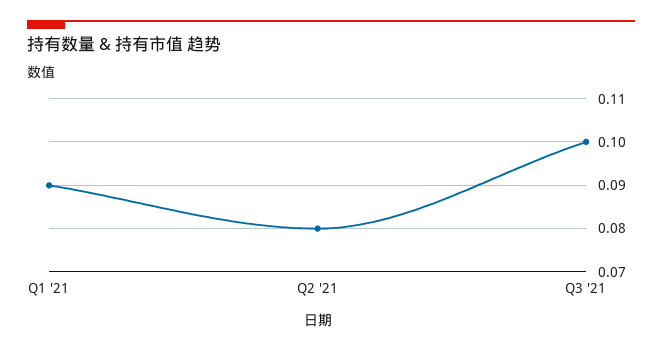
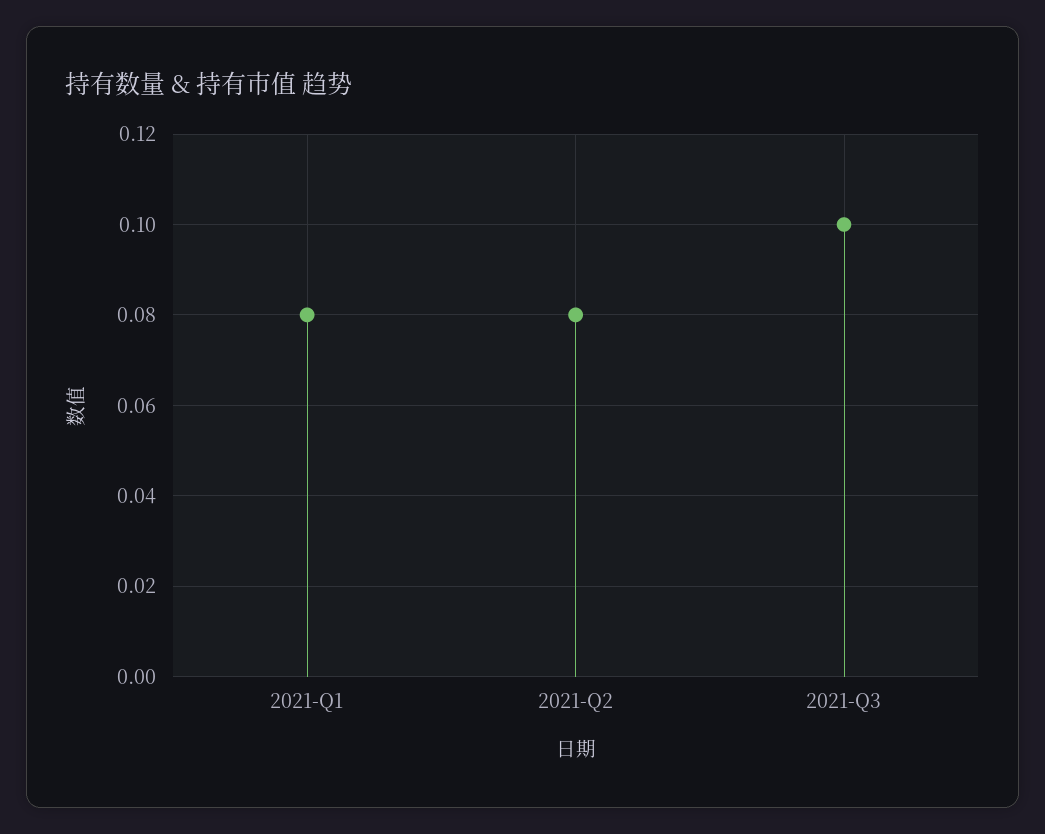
Q1 '21: 0.09 -> 0.08

